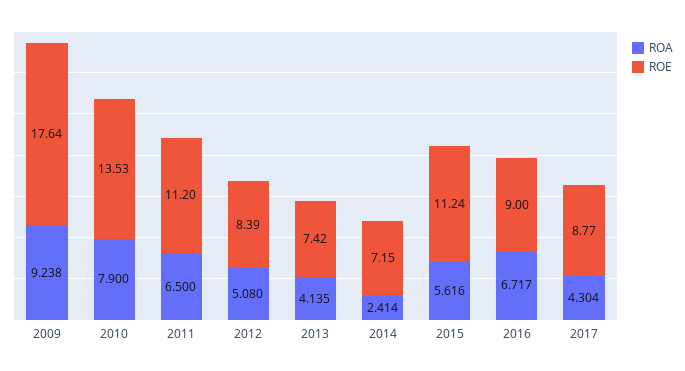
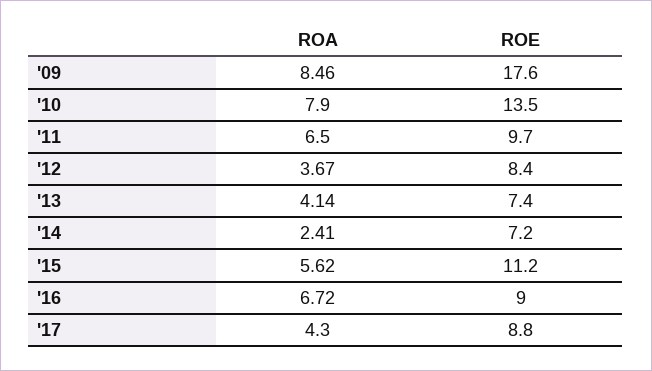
ROA, 2009: 9.238 -> 8.46
ROE, 2011: 11.2 -> 9.7
ROA, 2012: 5.08 -> 3.67

